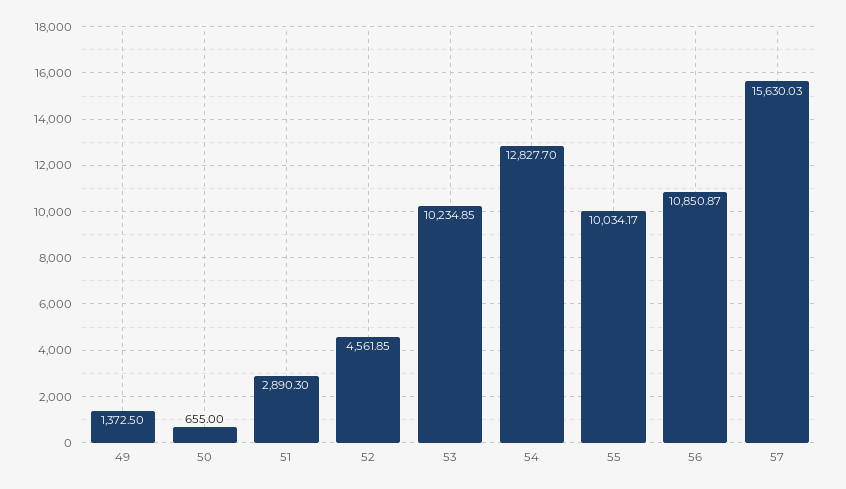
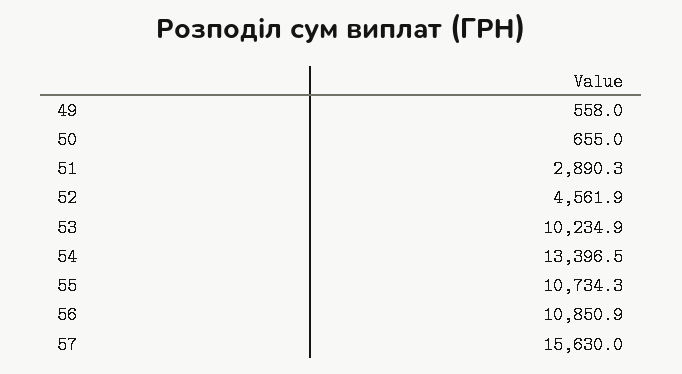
49: 1372.5 -> 558
54: 12827.7 -> 13396.5
55: 10034.17 -> 10734.3

